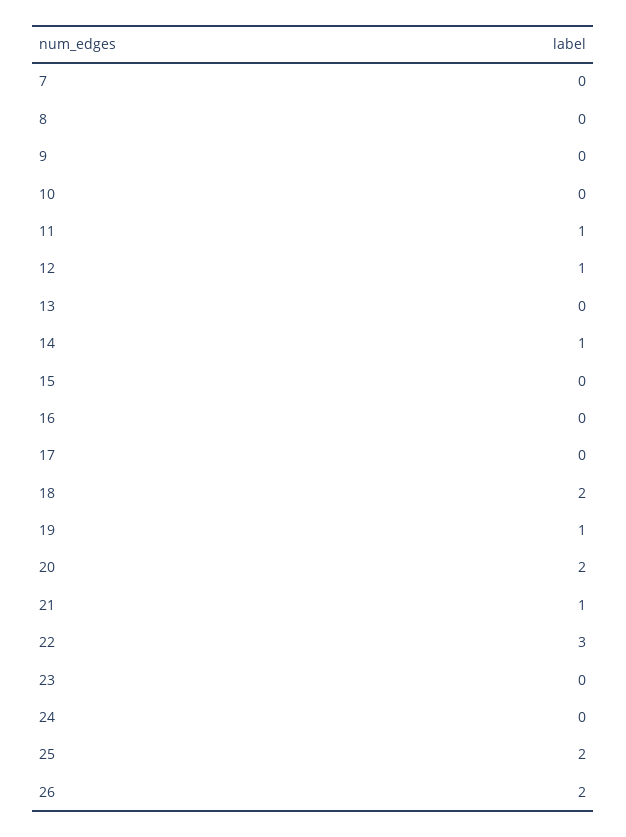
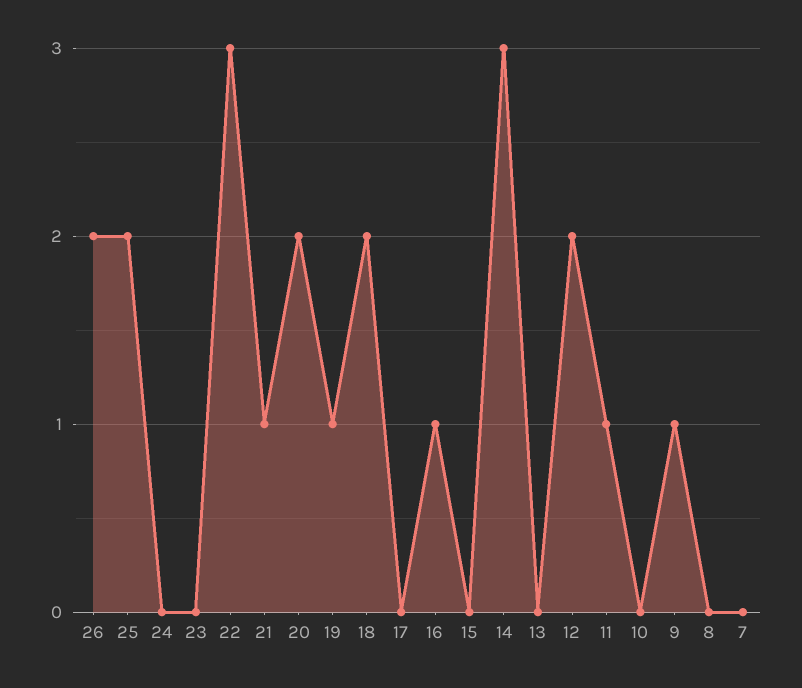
9: 0 -> 1
12: 1 -> 2
14: 1 -> 3
16: 0 -> 1

